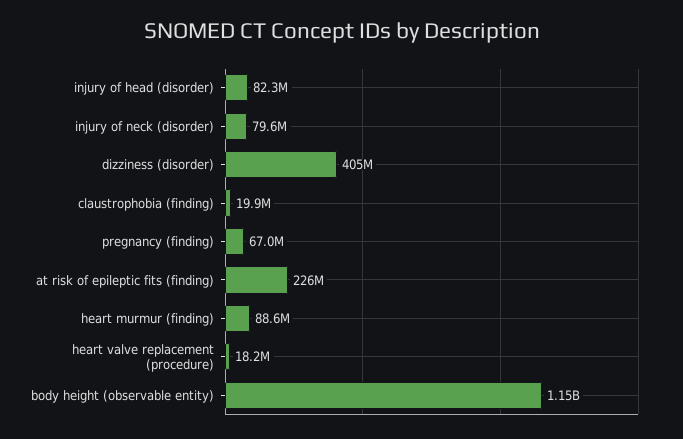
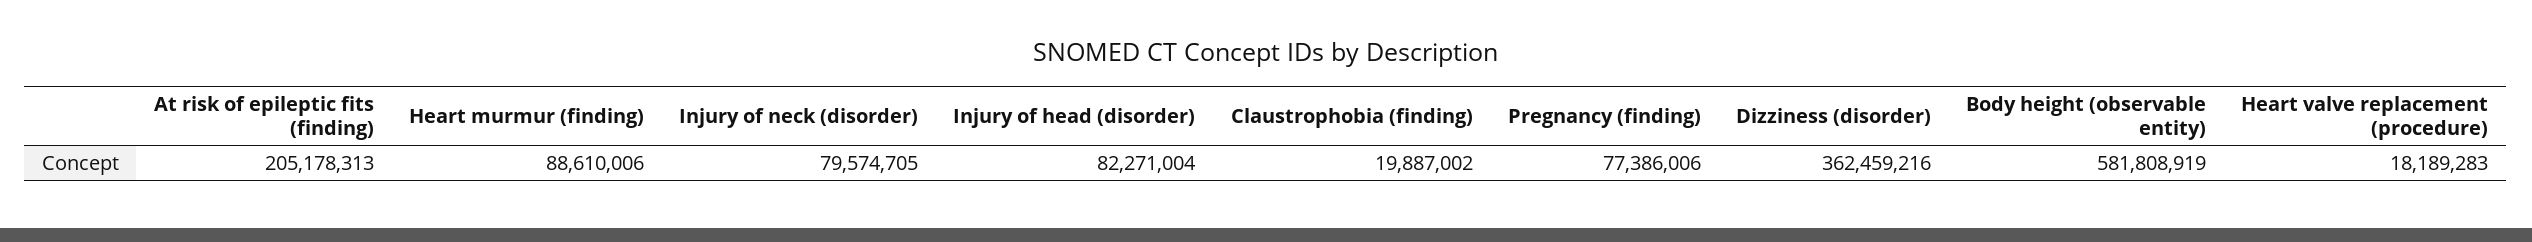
dizziness (disorder): 405000000 -> 362459216
pregnancy (finding): 67000000 -> 77386006
at risk of epileptic fits (finding): 226000000 -> 205178313
body height (observable entity): 1150000000 -> 581808919

